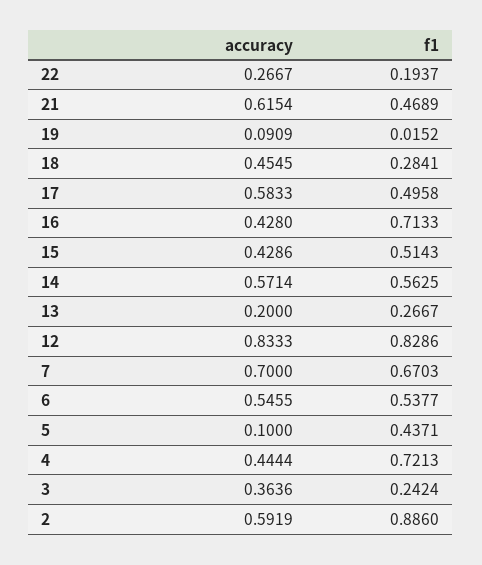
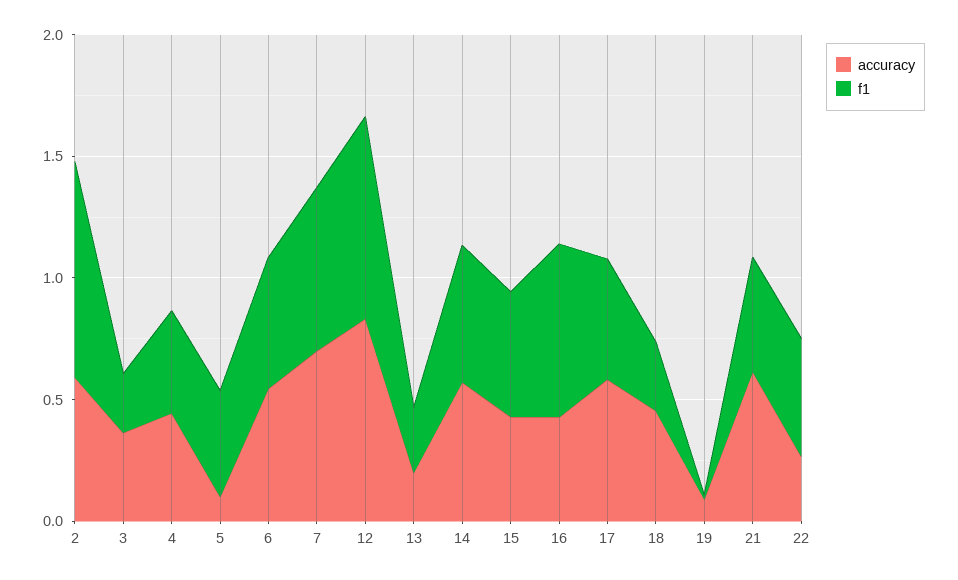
f1, 22: 0.1937 -> 0.5
f1, 4: 0.7213 -> 0.4

